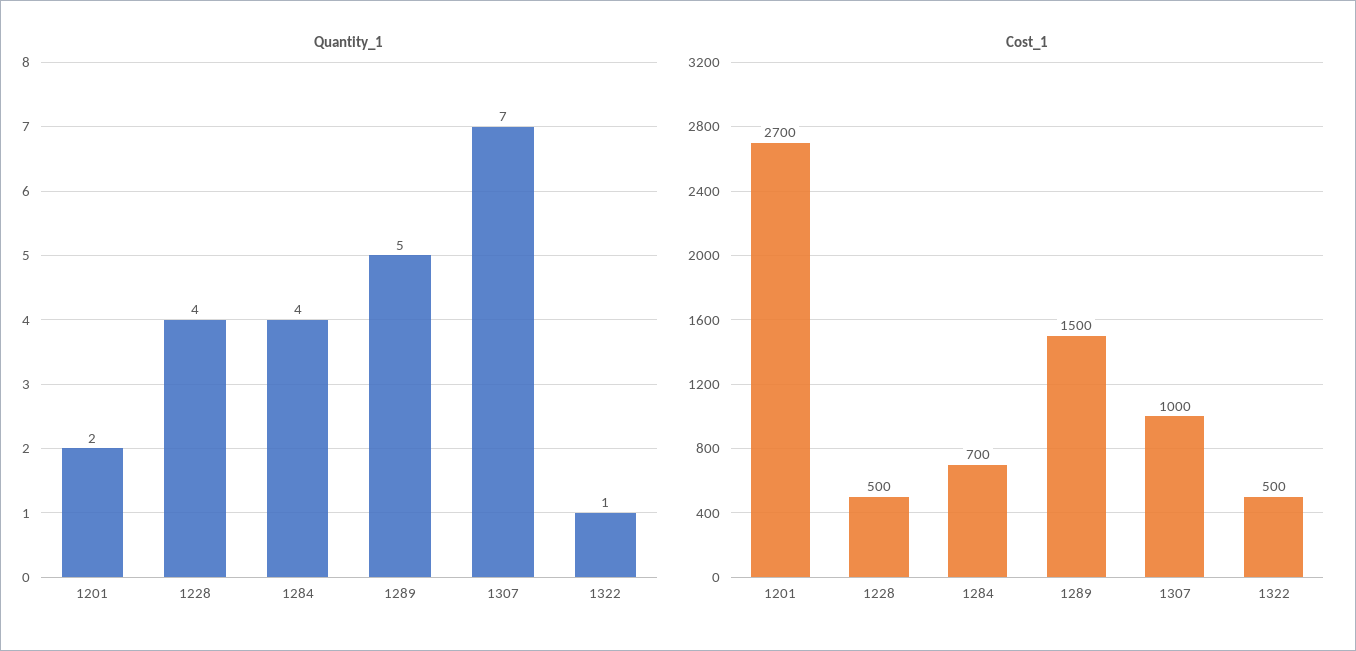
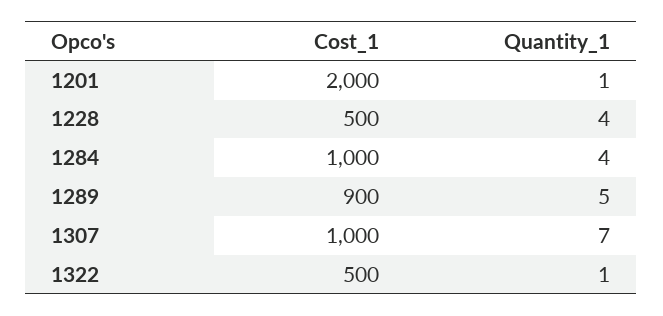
Quantity_1, 1201: 2 -> 1
Cost_1, 1201: 2700 -> 2000
Cost_1, 1284: 700 -> 1000
Cost_1, 1289: 1500 -> 900

